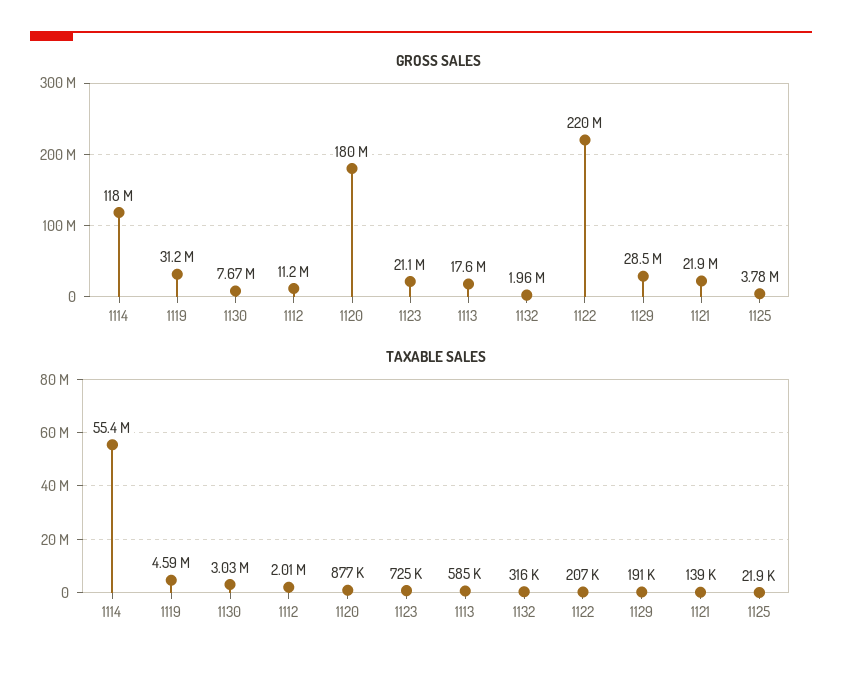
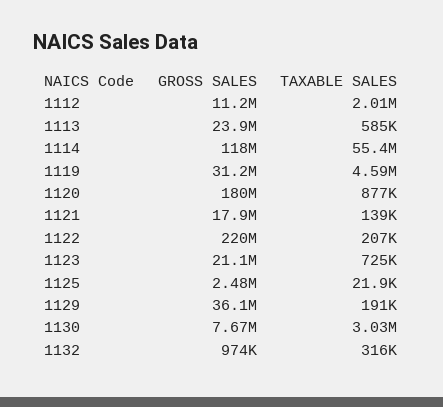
GROSS SALES, 1113: 17600000 -> 23900000
GROSS SALES, 1132: 1960000 -> 974000
GROSS SALES, 1129: 28500000 -> 36100000
GROSS SALES, 1121: 21900000 -> 17900000
GROSS SALES, 1125: 3780000 -> 2480000

